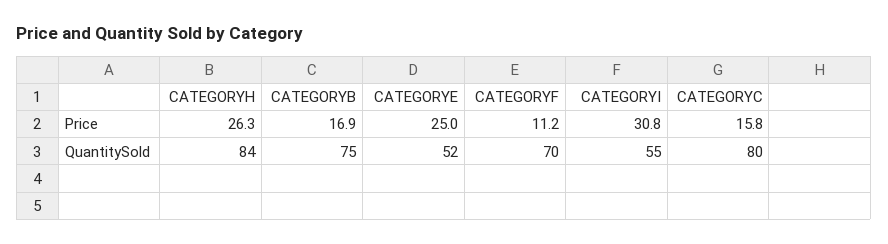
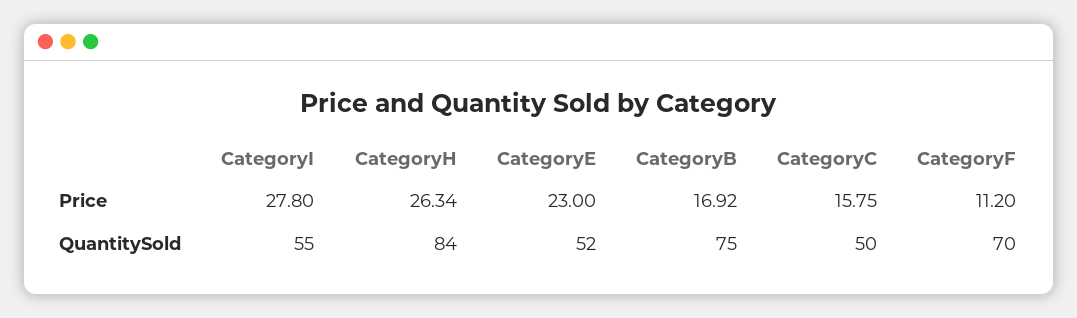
CATEGORYE, Price: 25 -> 23
CATEGORYI, Price: 30.8 -> 27.8
CATEGORYC, QuantitySold: 80 -> 50

